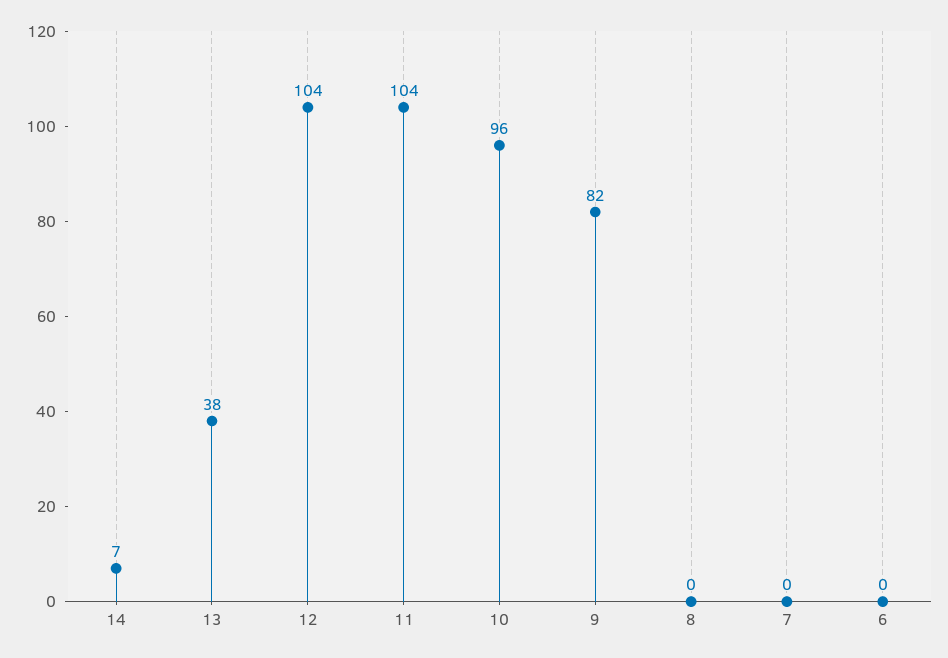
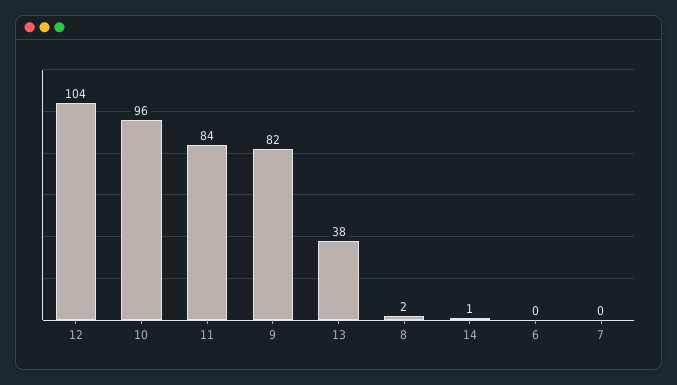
14: 7 -> 1
11: 104 -> 84
8: 0 -> 2

